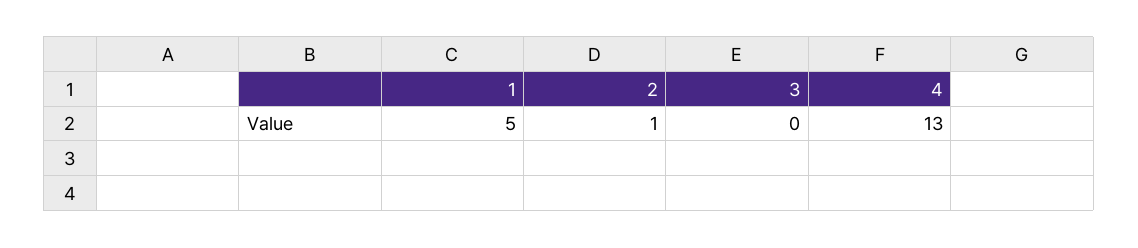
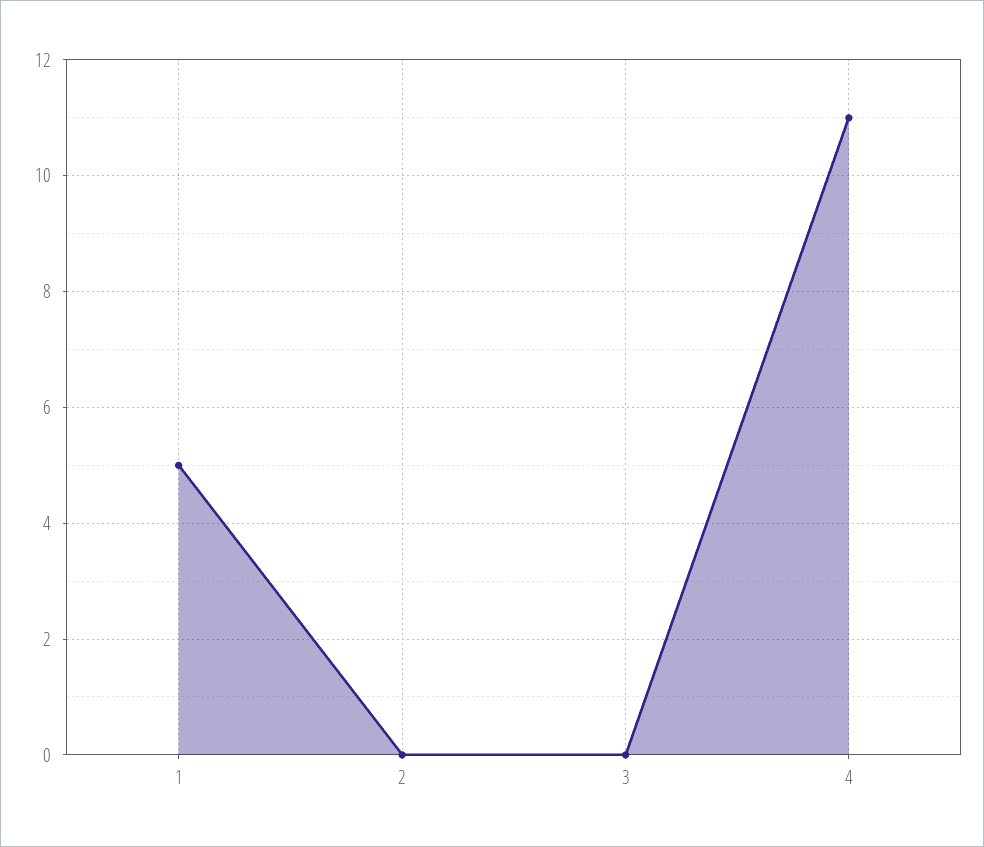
2: 1 -> 0
4: 13 -> 11

